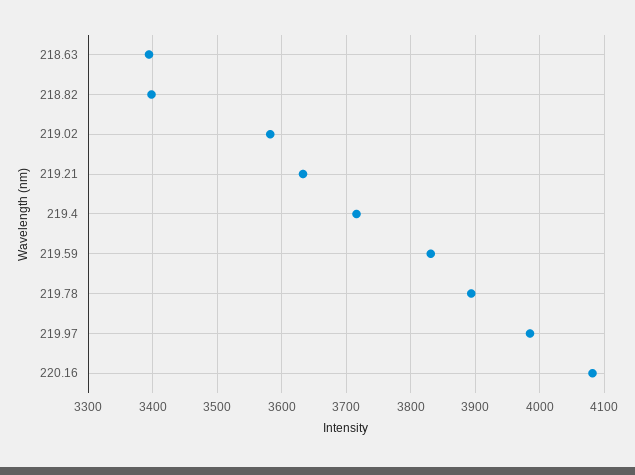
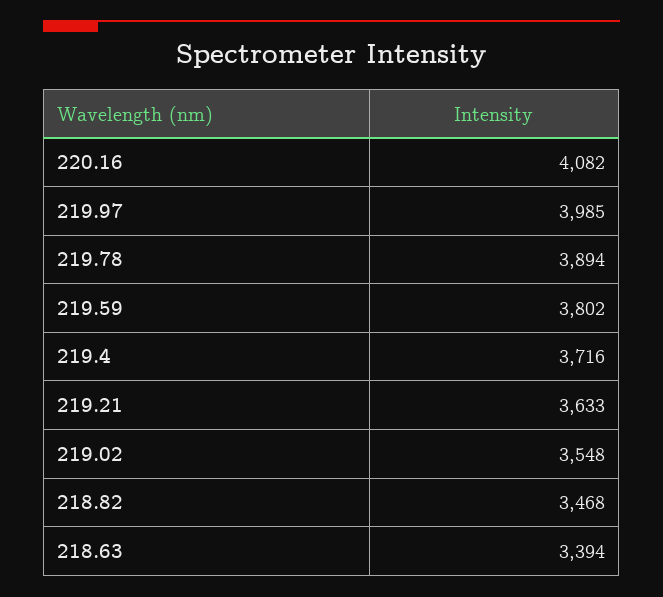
218.82: 3400 -> 3468
219.02: 3580 -> 3548
219.59: 3830 -> 3802

